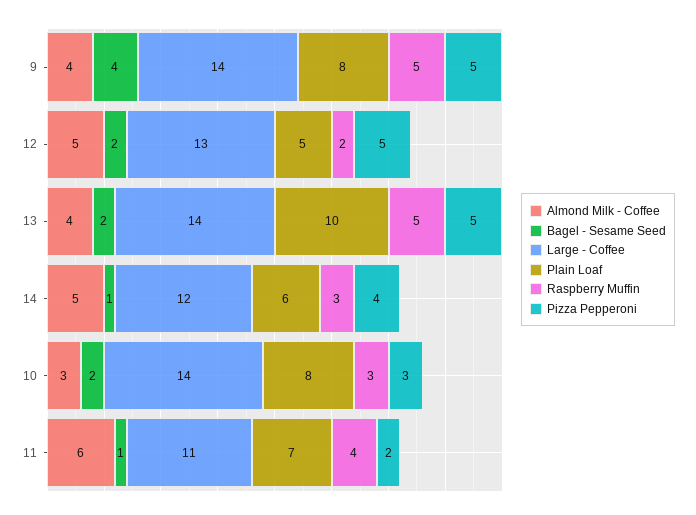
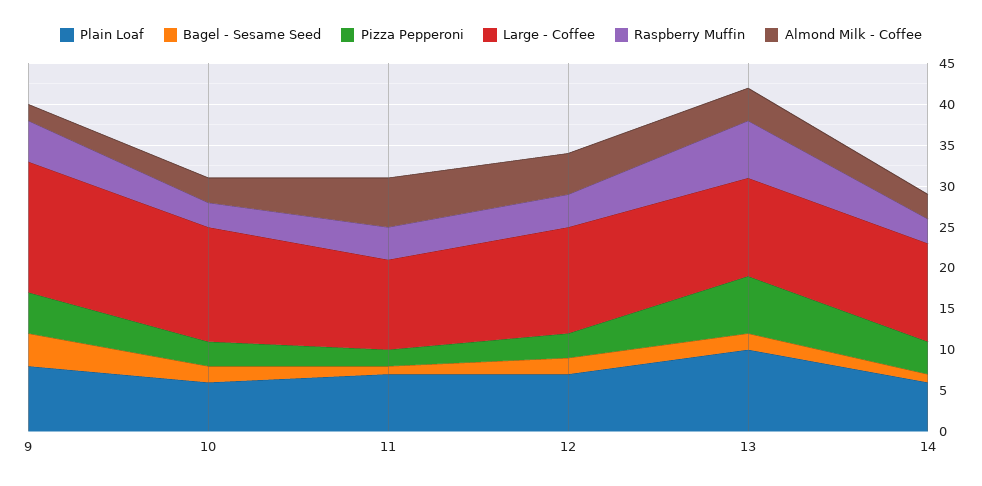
Almond Milk - Coffee, 9: 4 -> 2
Large - Coffee, 9: 14 -> 16
Plain Loaf, 12: 5 -> 7
Raspberry Muffin, 12: 2 -> 4
Pizza Pepperoni, 12: 5 -> 3
Large - Coffee, 13: 14 -> 12
Raspberry Muffin, 13: 5 -> 7
Pizza Pepperoni, 13: 5 -> 7
Almond Milk - Coffee, 14: 5 -> 3
Plain Loaf, 10: 8 -> 6

